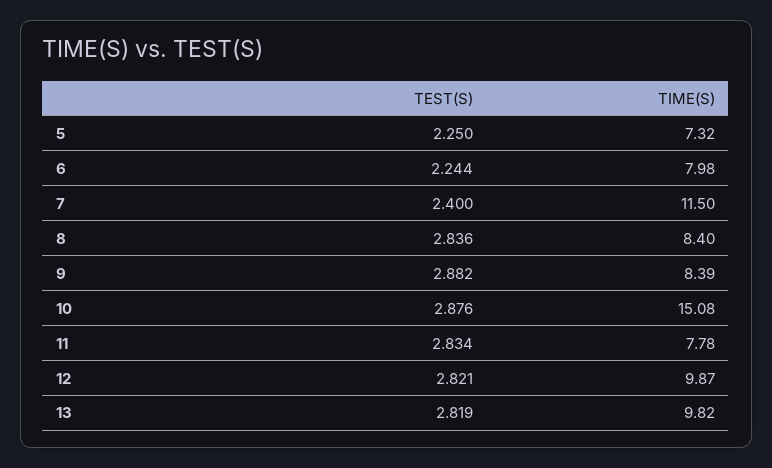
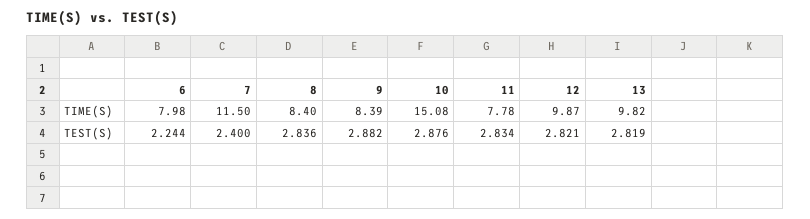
TEST(S), 5: 2.25 -> none
TIME(S), 5: 7.32 -> none

